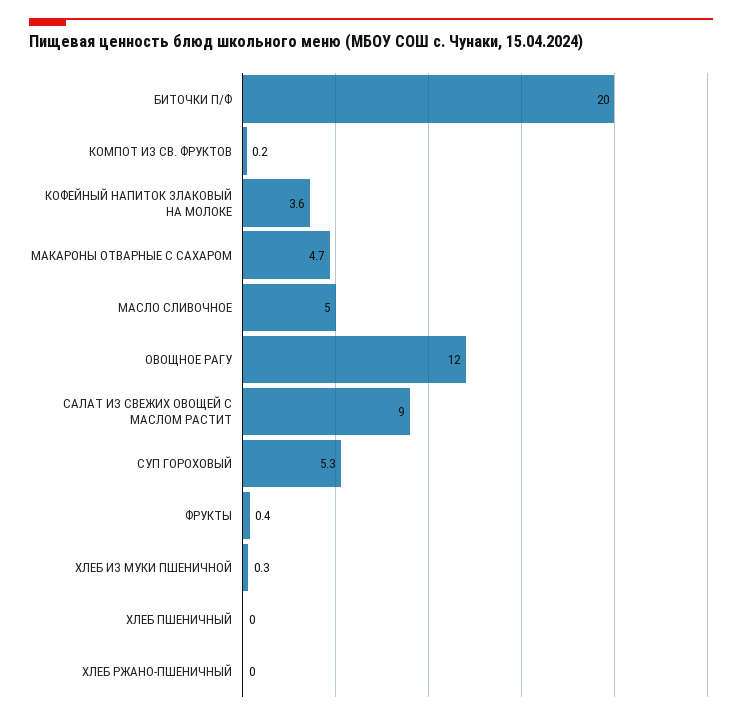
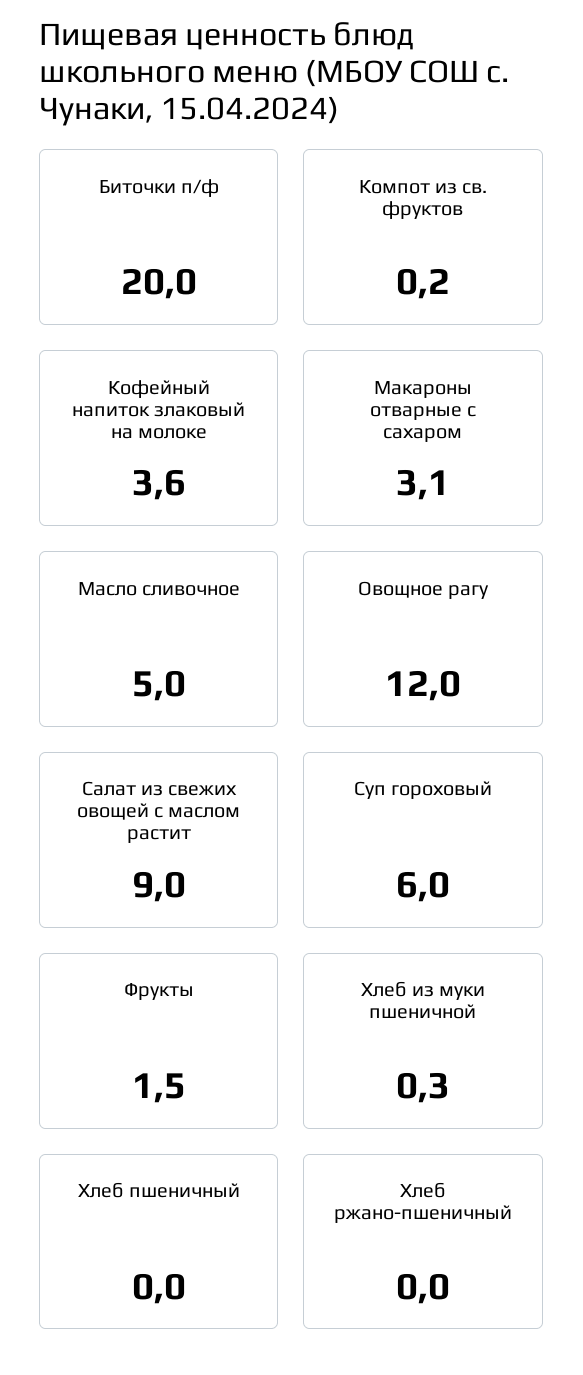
МАКАРОНЫ ОТВАРНЫЕ С САХАРОМ: 4.7 -> 3.1
СУП ГОРОХОВЫЙ: 5.3 -> 6
ФРУКТЫ: 0.4 -> 1.5

